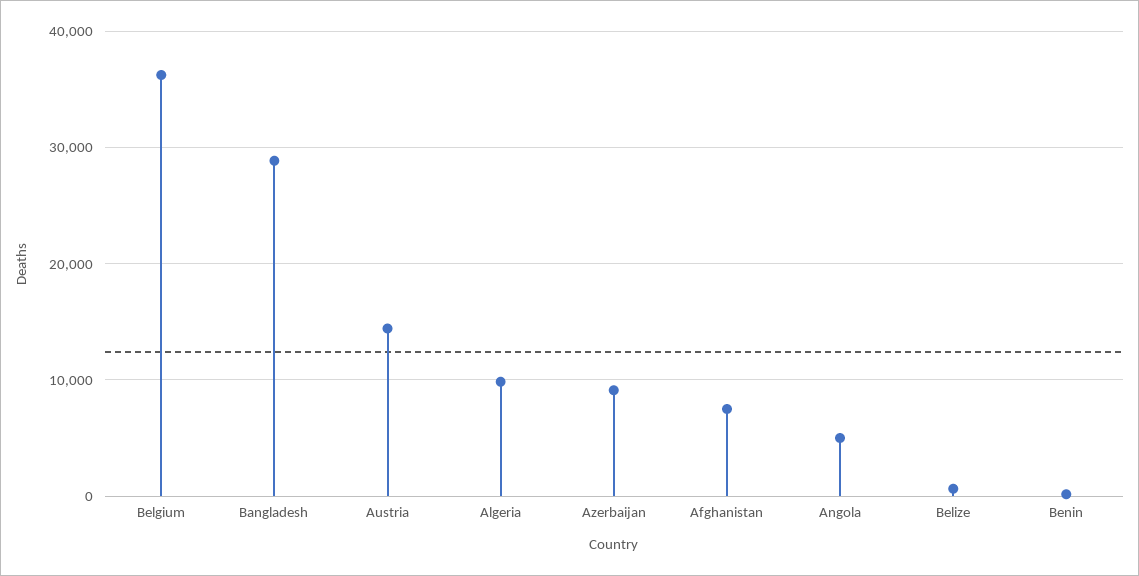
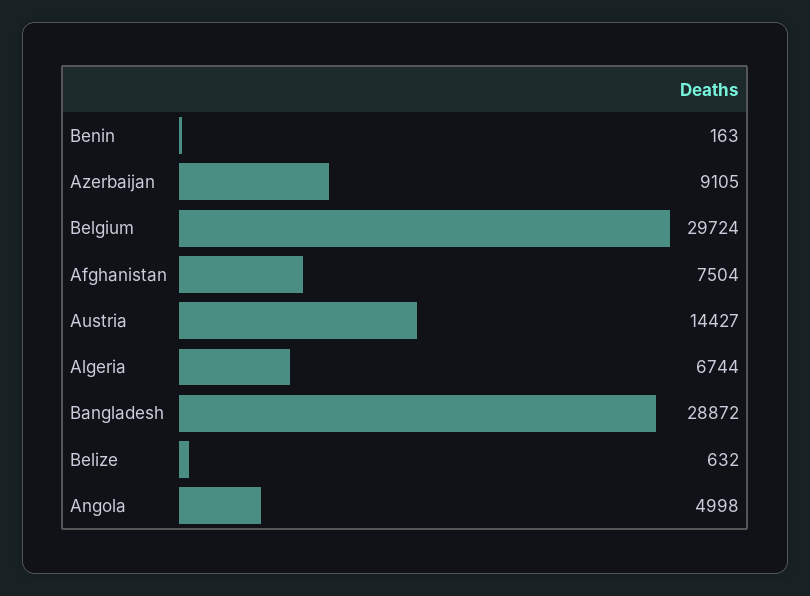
Belgium: 36000 -> 29724
Algeria: 10000 -> 6744

